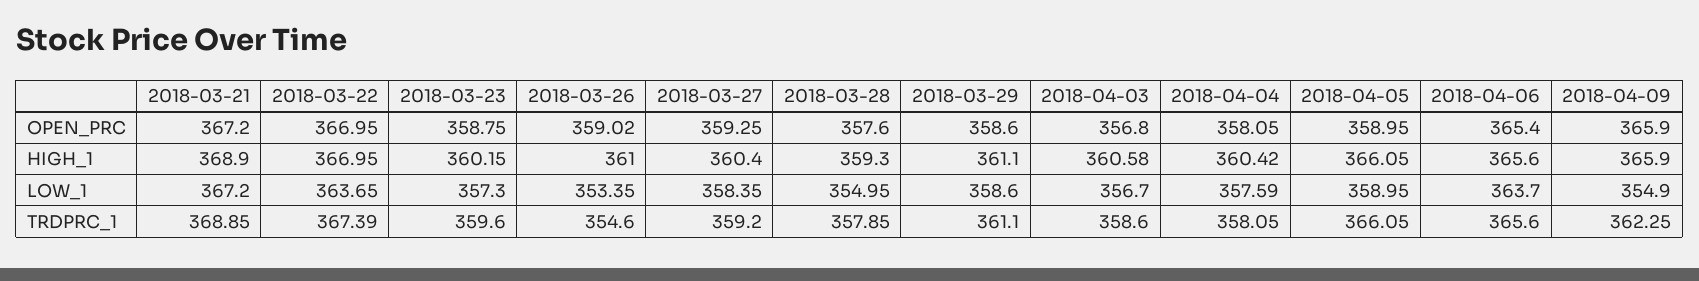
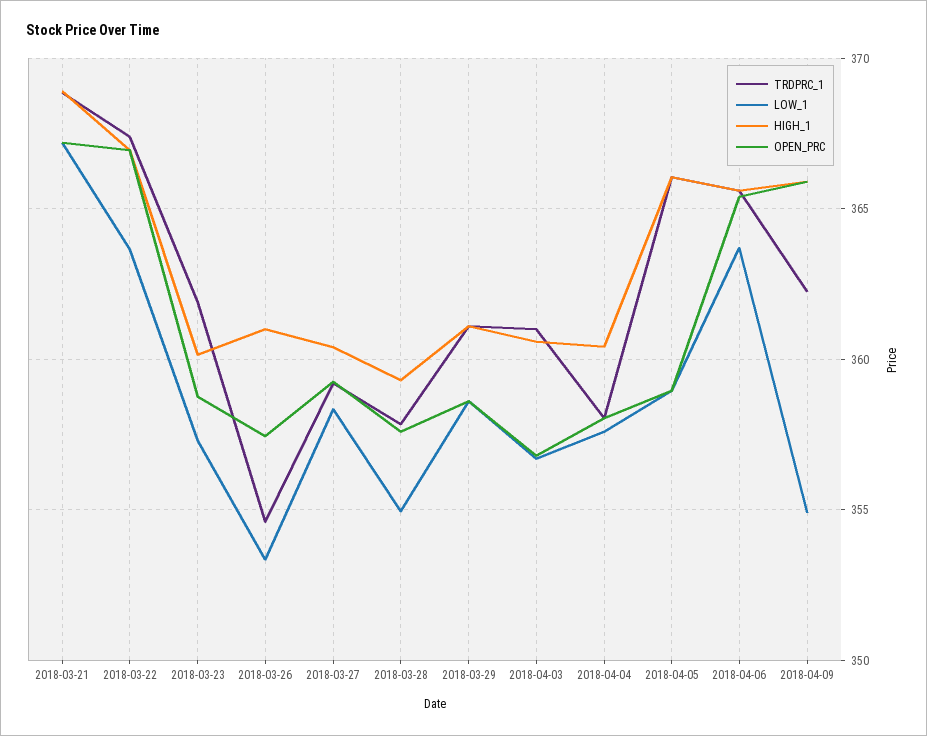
OPEN_PRC, 2018-03-26: 359.02 -> 357.5
TRDPRC_1, 2018-03-23: 359.6 -> 362
TRDPRC_1, 2018-04-03: 358.6 -> 361

